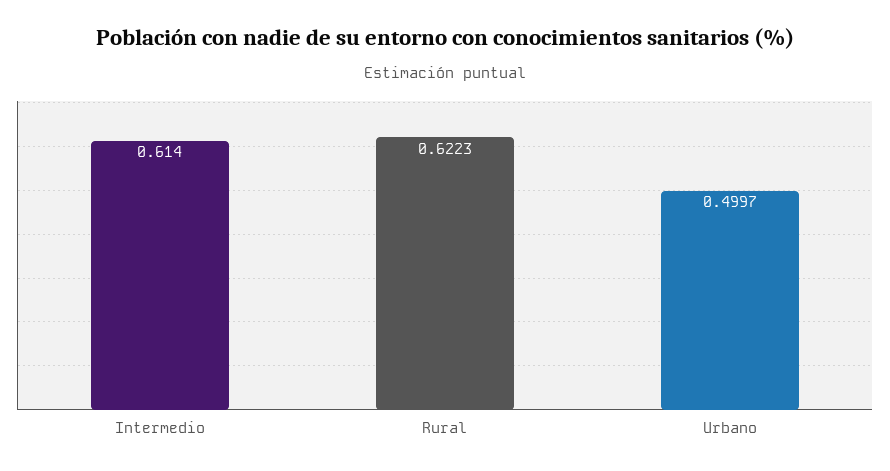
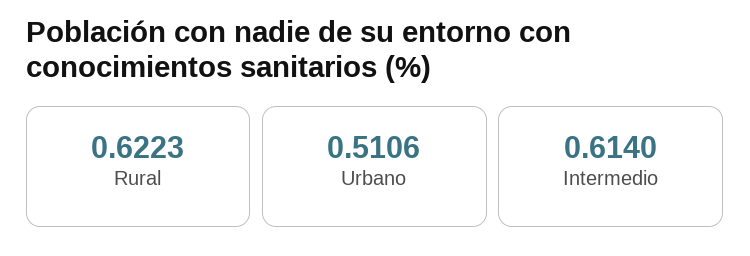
Urbano: 0.4997 -> 0.5106

